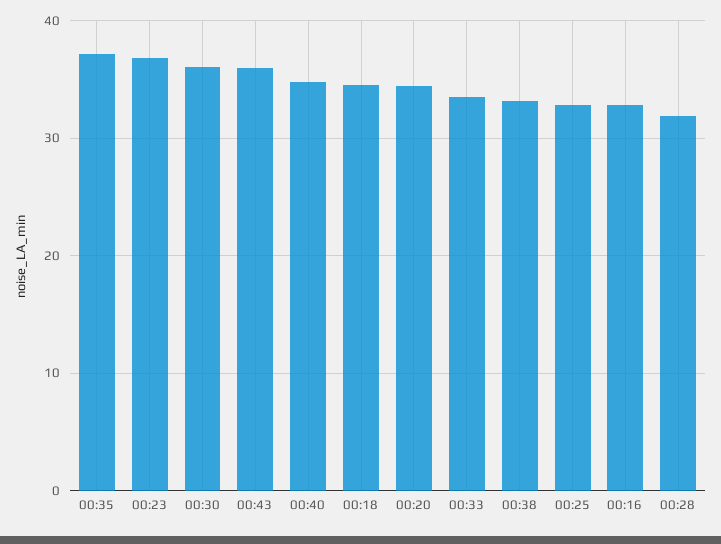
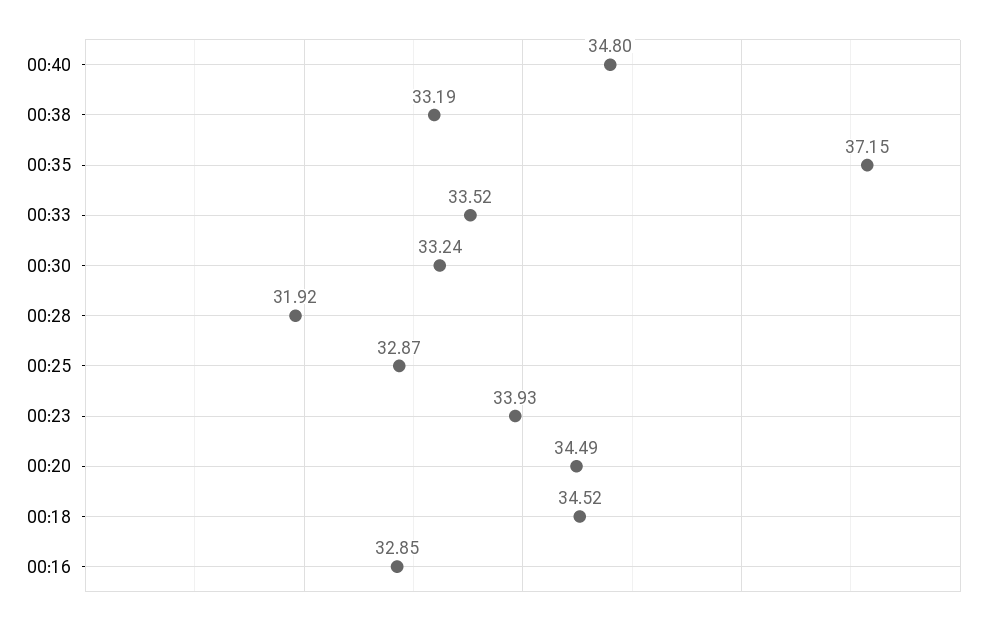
00:23: 37 -> 33.93
00:30: 36 -> 33.24
00:43: 36 -> none

